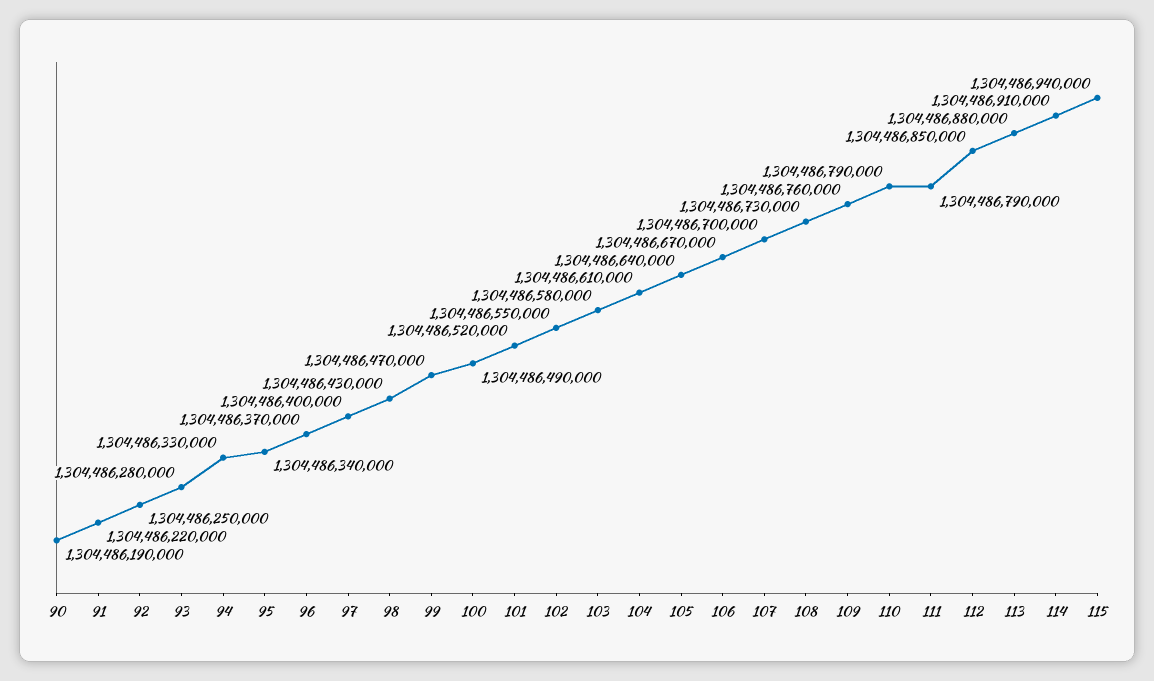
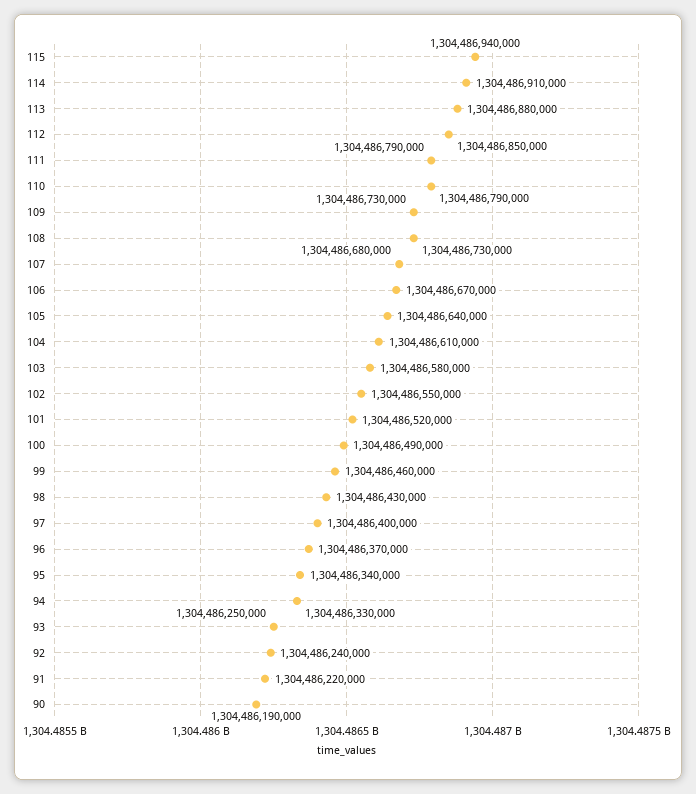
92: 1304486250000 -> 1304486240000
93: 1304486280000 -> 1304486250000
99: 1304486470000 -> 1304486460000
107: 1304486700000 -> 1304486680000
109: 1304486760000 -> 1304486730000

